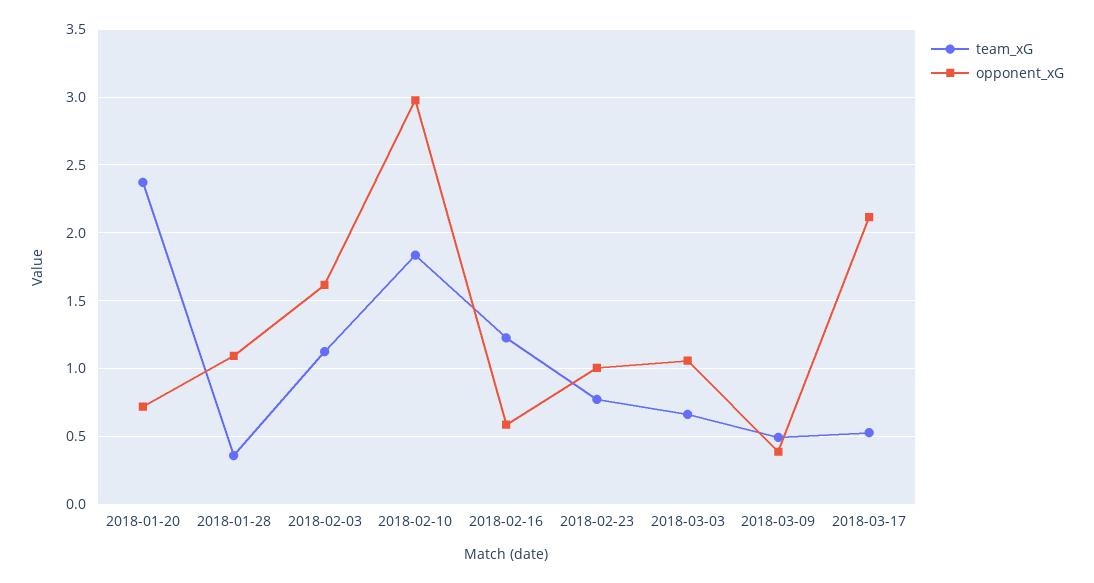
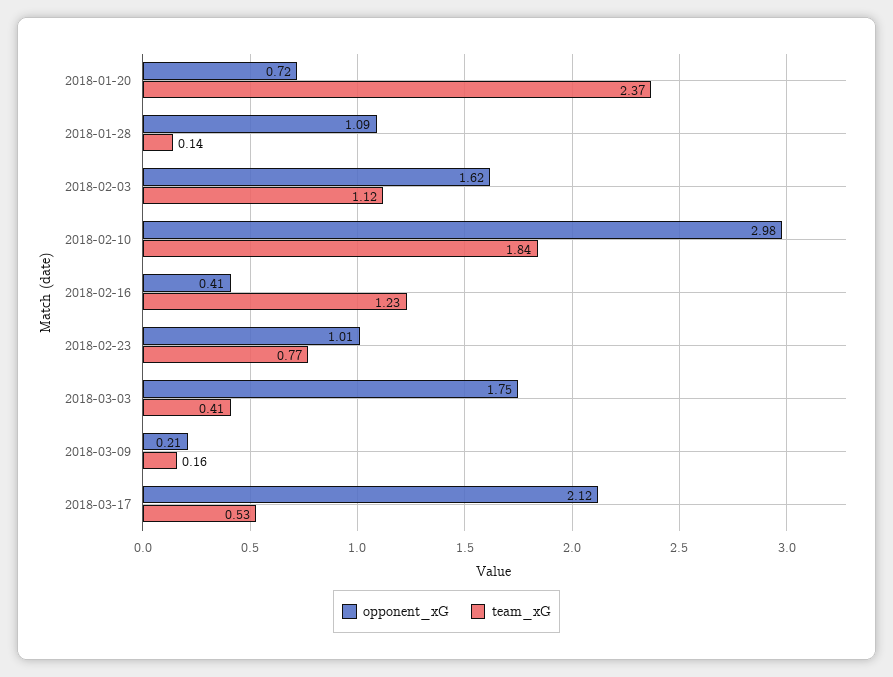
team_xG, 2018-01-28: 0.35 -> 0.14
opponent_xG, 2018-02-16: 0.6 -> 0.41
team_xG, 2018-03-03: 0.65 -> 0.41
opponent_xG, 2018-03-03: 1.05 -> 1.75
team_xG, 2018-03-09: 0.5 -> 0.16
opponent_xG, 2018-03-09: 0.4 -> 0.21

